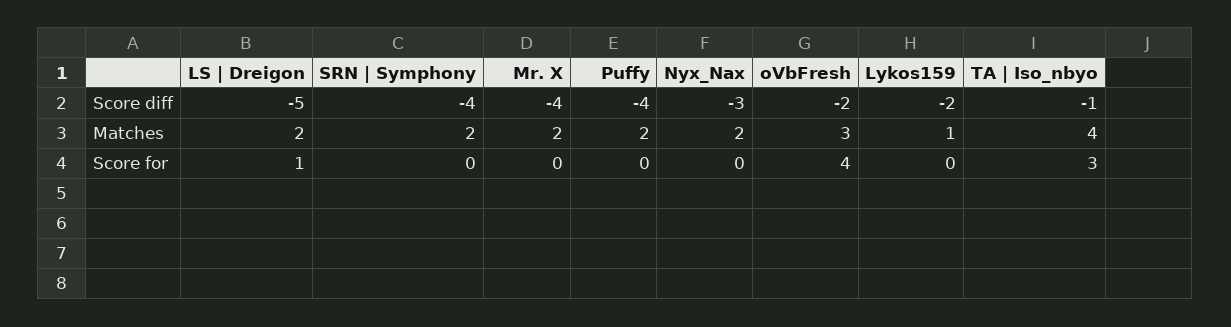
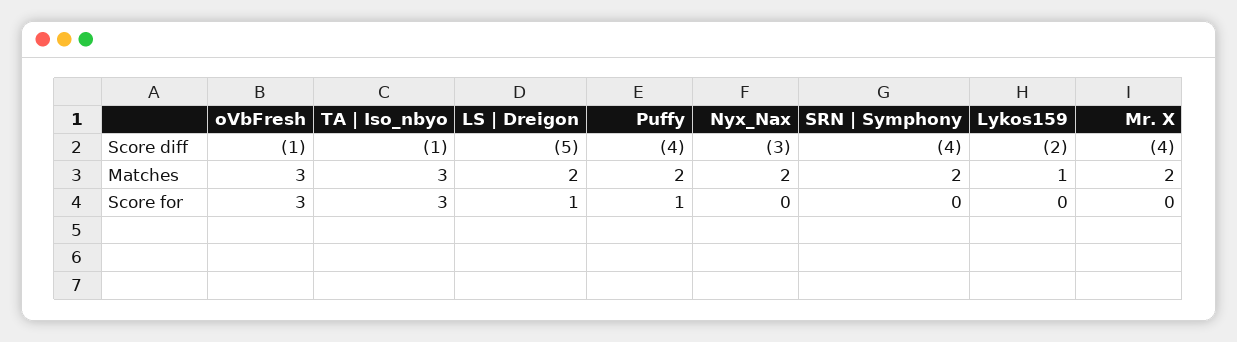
oVbFresh, Score diff: -2 -> -1
TA | Iso_nbyo, Matches: 4 -> 3
Puffy, Score for: 0 -> 1
oVbFresh, Score for: 4 -> 3

